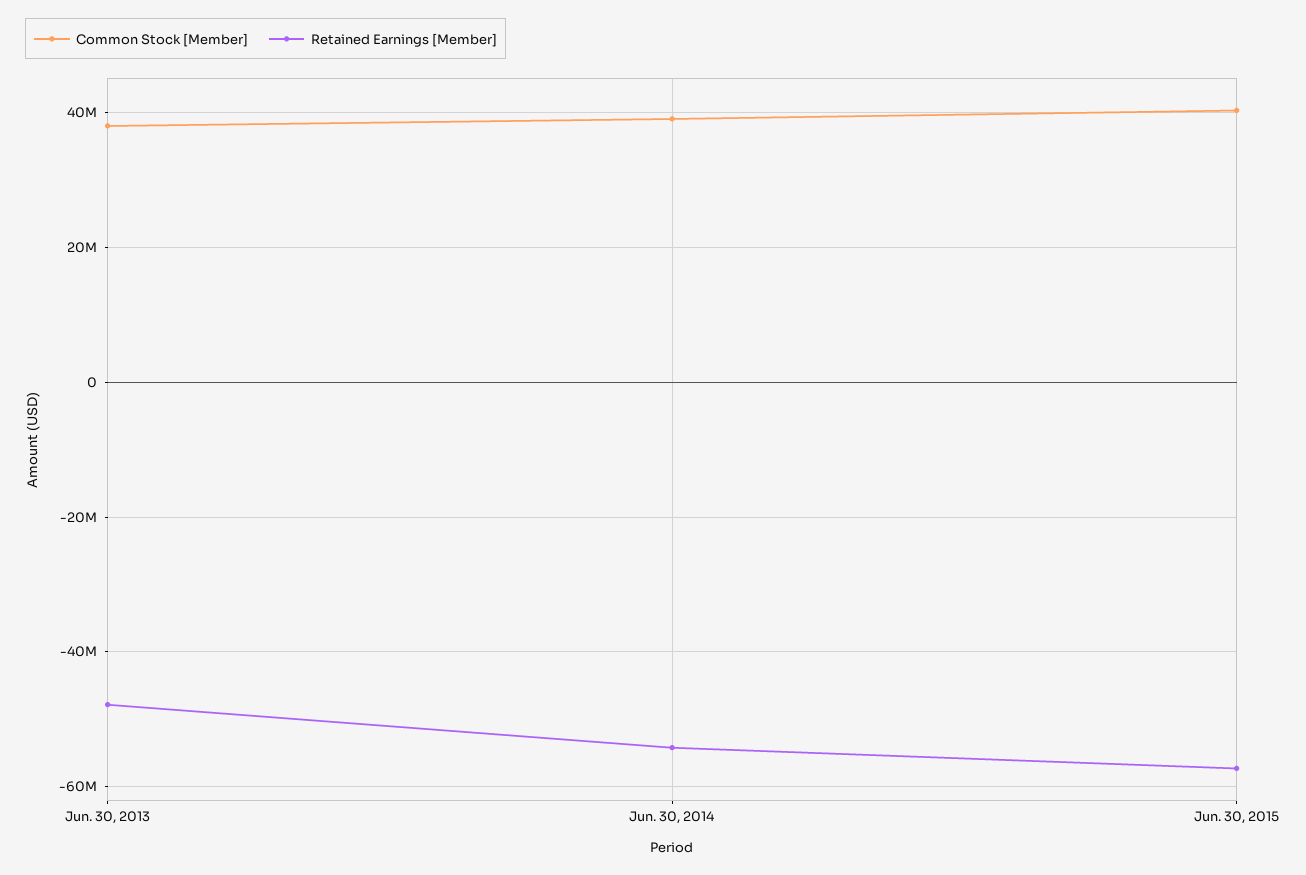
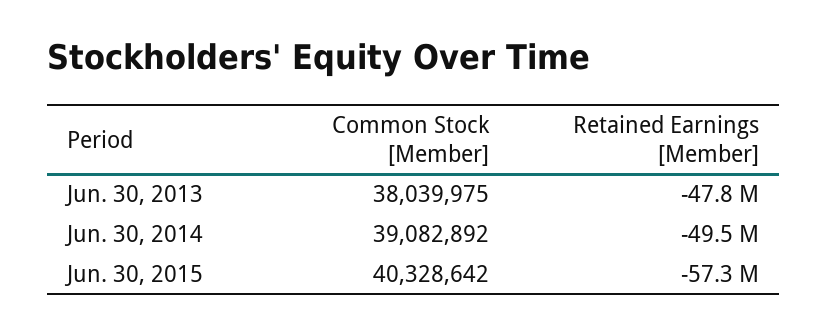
Retained Earnings [Member], Jun. 30, 2014: -54000000 -> -49500000

